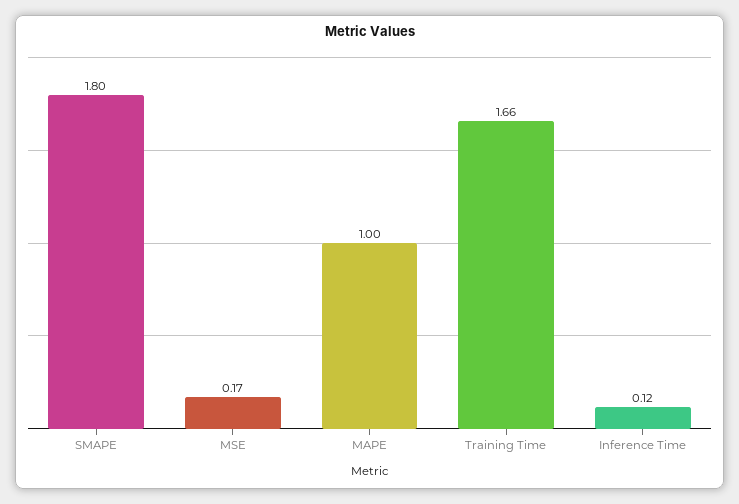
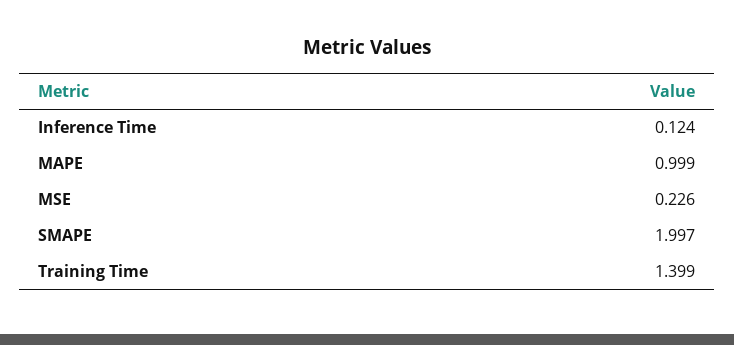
SMAPE: 1.8 -> 1.997
MSE: 0.17 -> 0.226
Training Time: 1.66 -> 1.399

